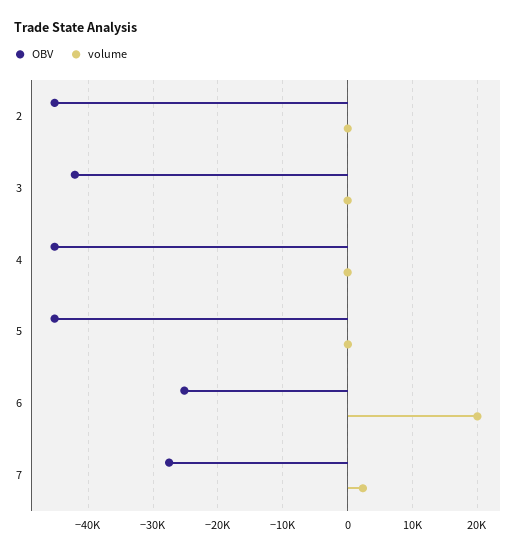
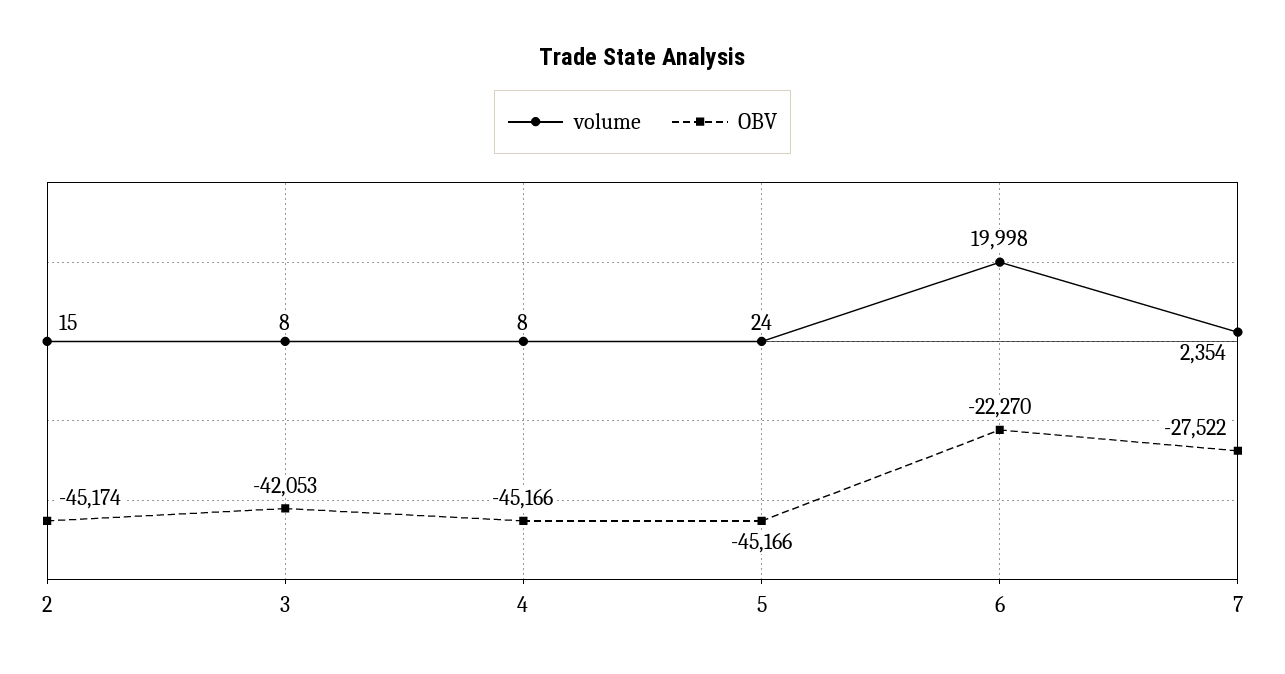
OBV, 6: -25000 -> -22270

